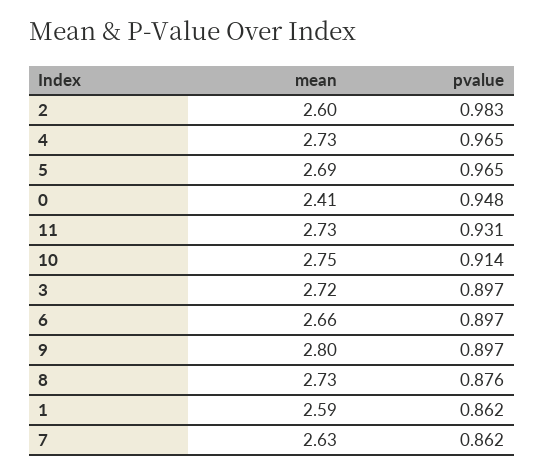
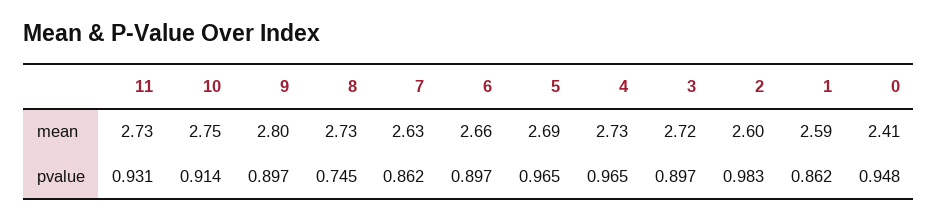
pvalue, 8: 0.876 -> 0.745

